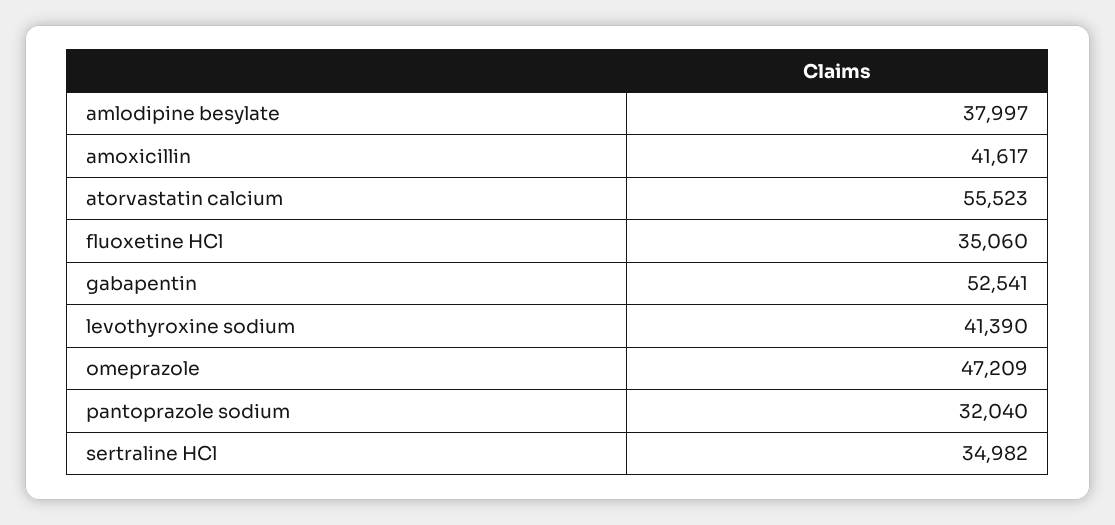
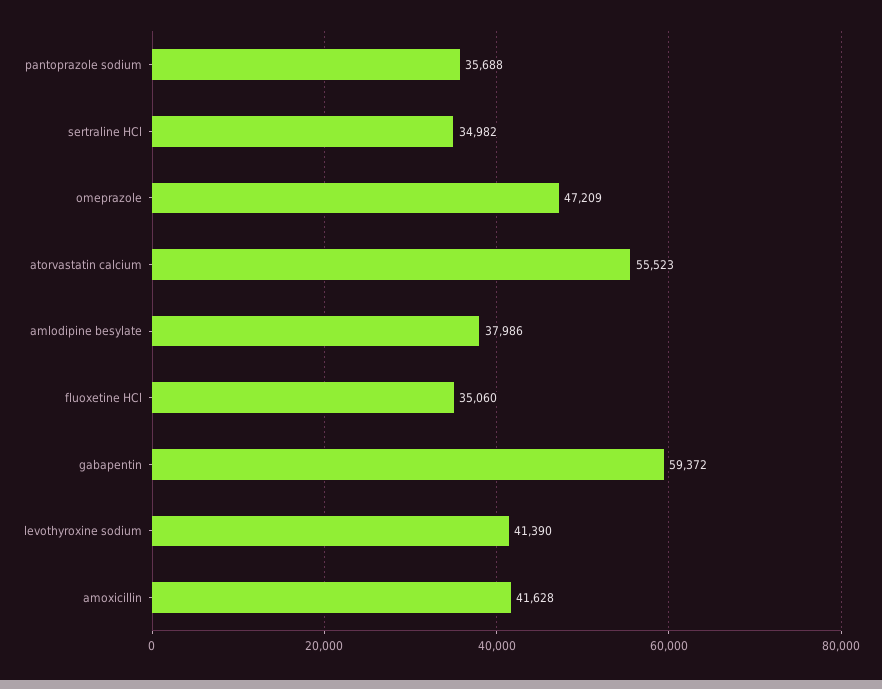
amlodipine besylate: 37997 -> 37986
amoxicillin: 41617 -> 41628
gabapentin: 52541 -> 59372
pantoprazole sodium: 32040 -> 35688

